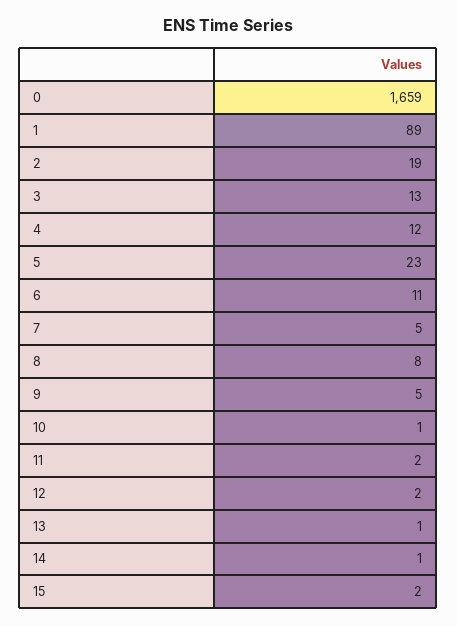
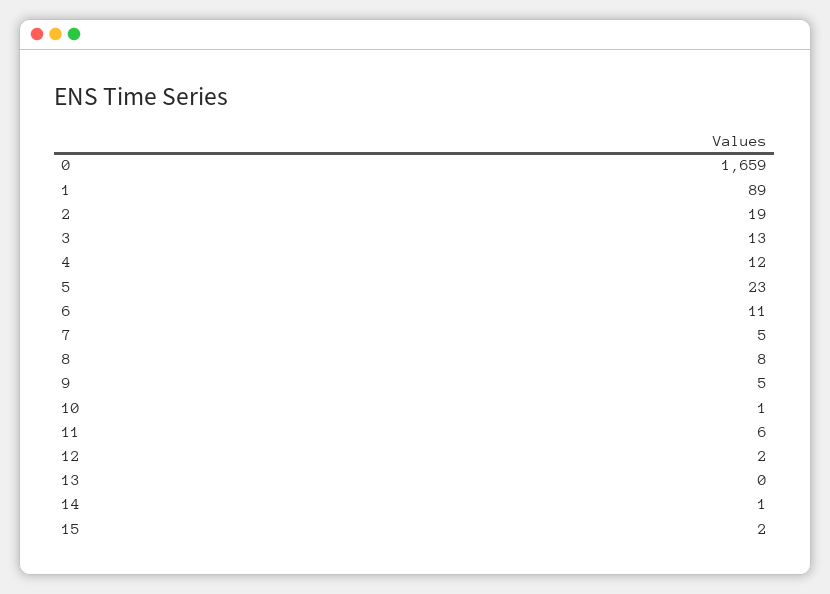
11: 2 -> 6
13: 1 -> 0

